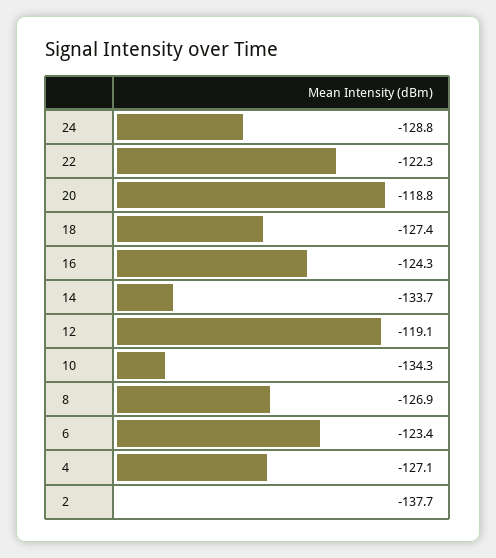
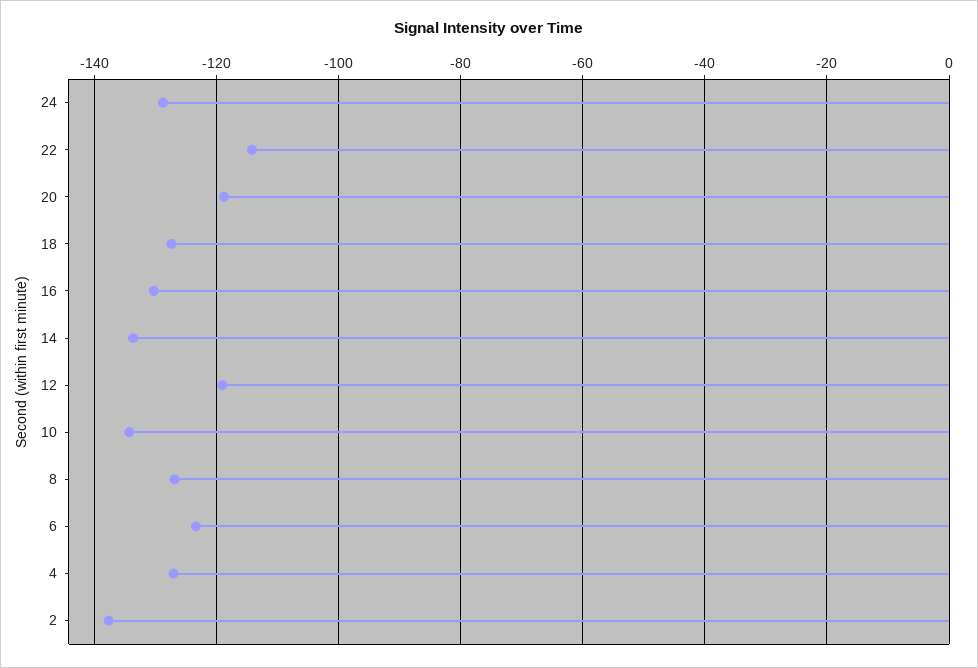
22: -122.3 -> -114
16: -124.3 -> -130

